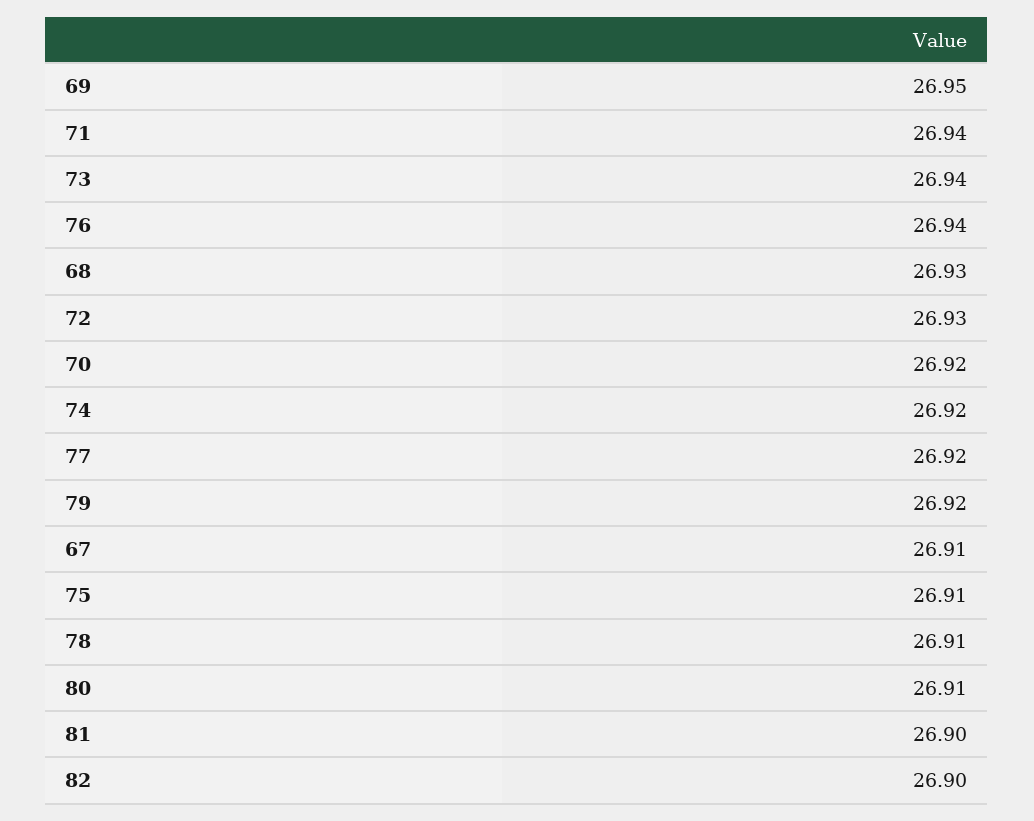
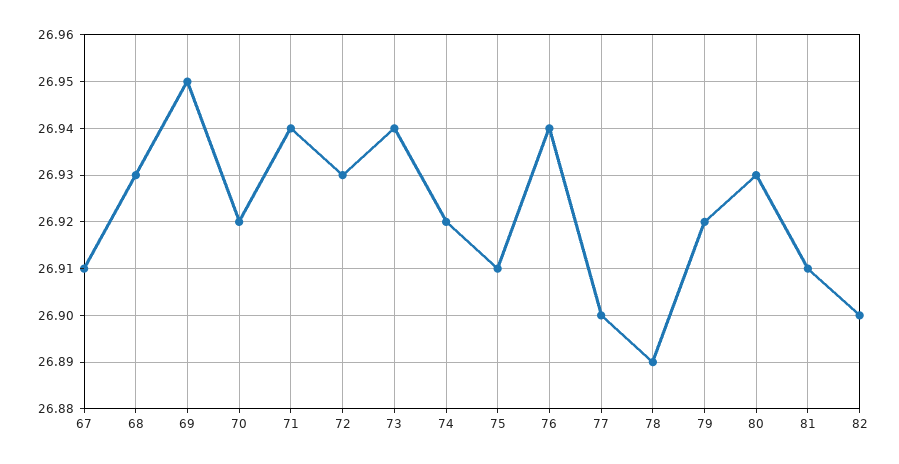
77: 26.92 -> 26.9
78: 26.91 -> 26.89
80: 26.91 -> 26.93
81: 26.9 -> 26.91

